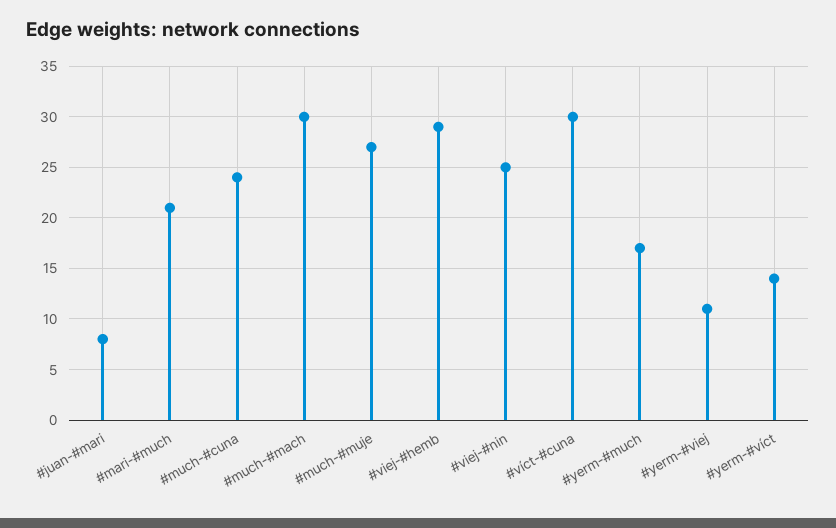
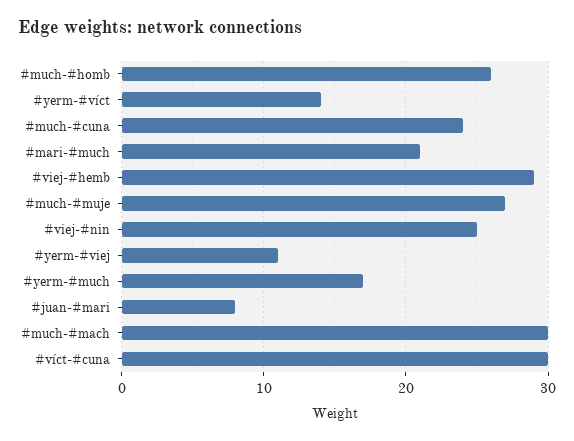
#much-#homb: none -> 26

